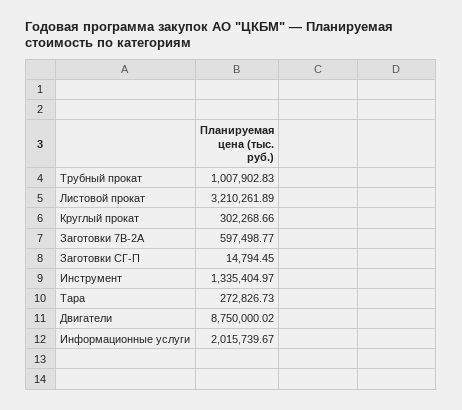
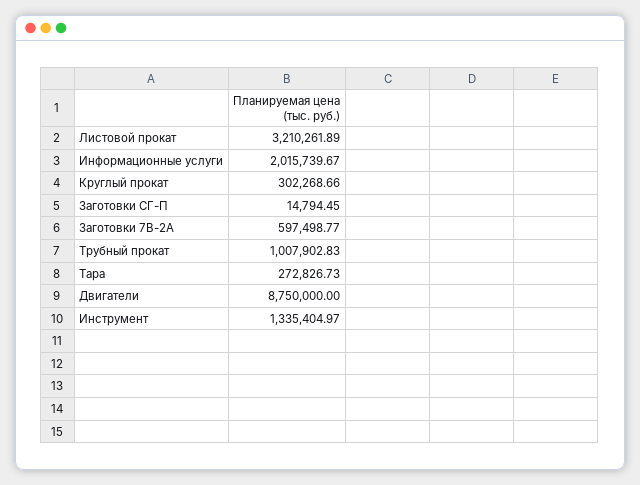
Двигатели: 8750000.02 -> 8750000

